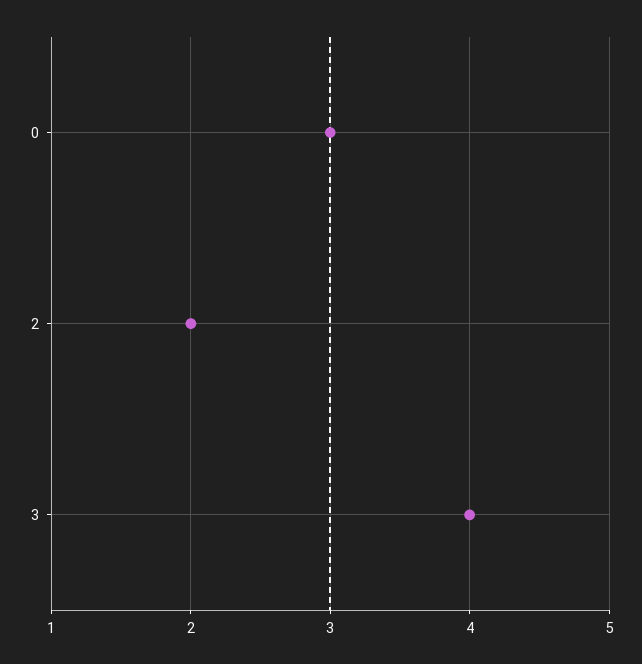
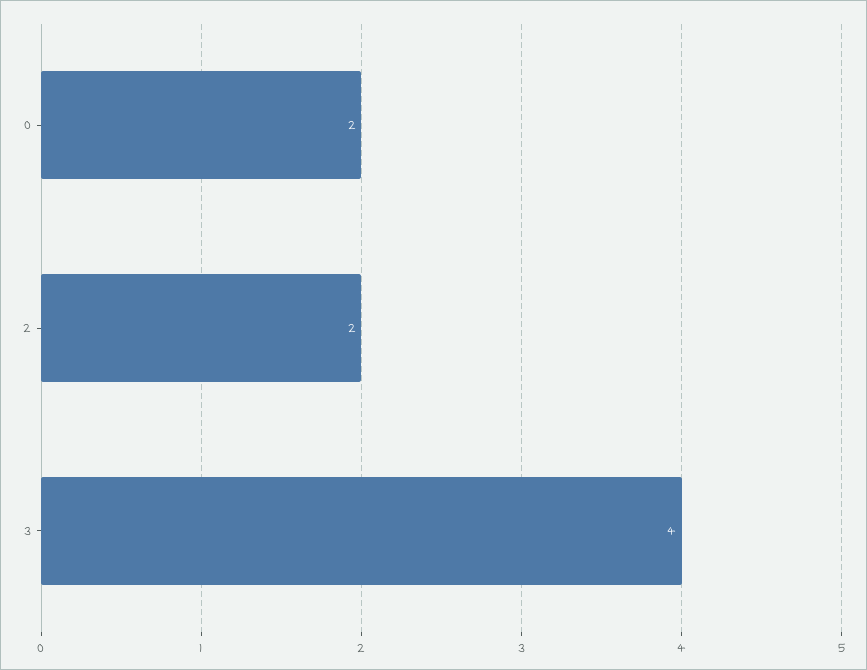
0: 3 -> 2

